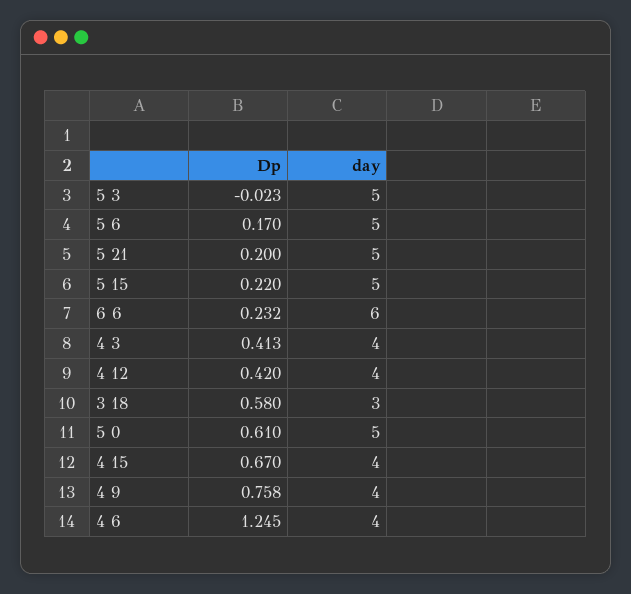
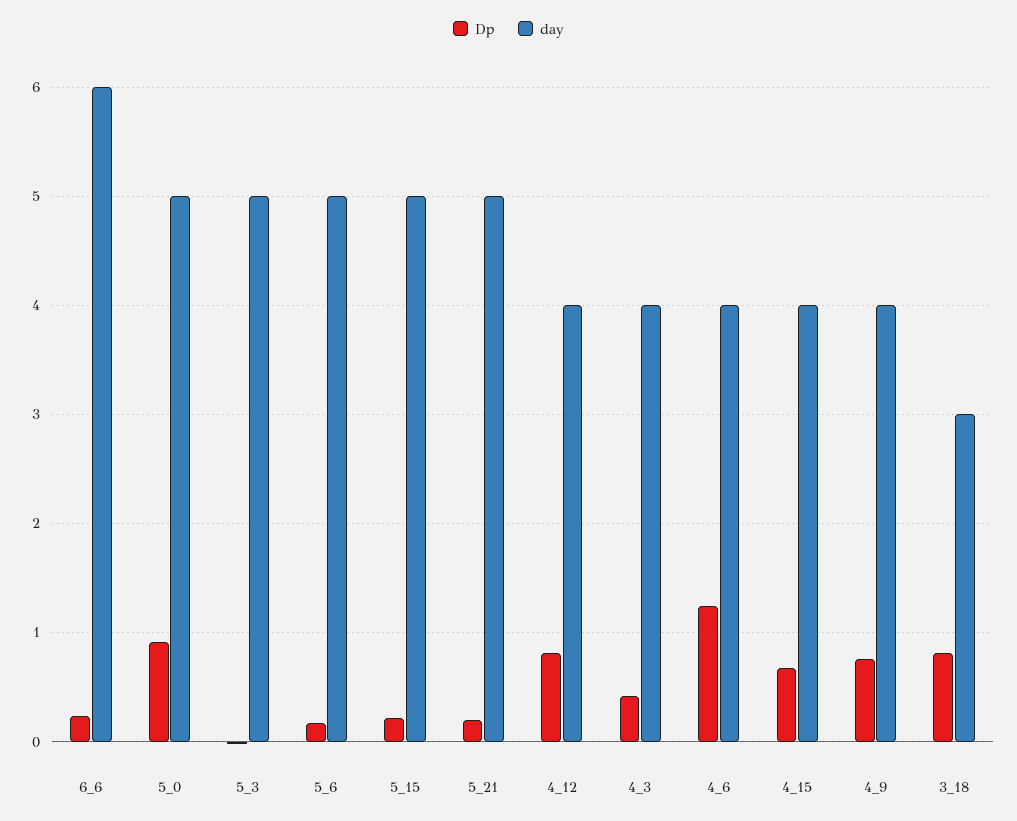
Dp, 4 12: 0.42 -> 0.8
Dp, 3 18: 0.58 -> 0.8
Dp, 5 0: 0.61 -> 0.9

